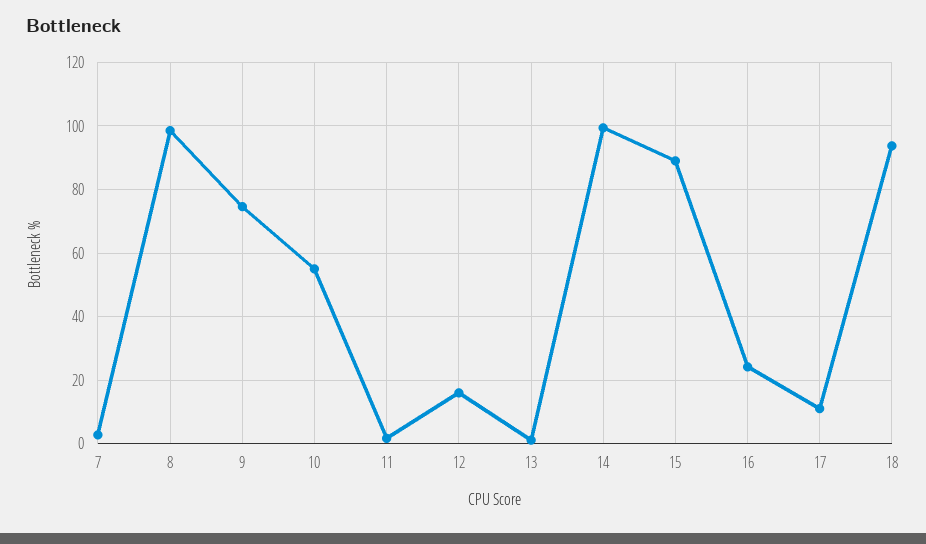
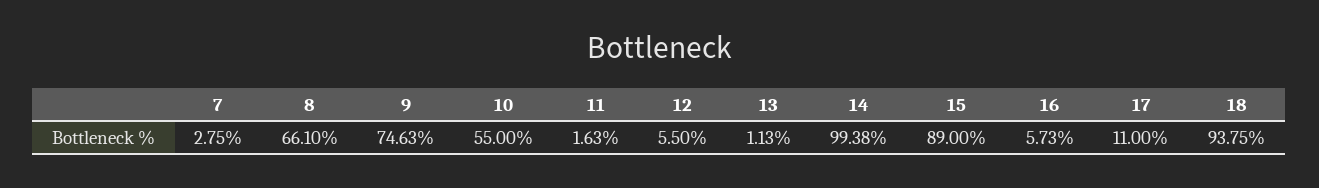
8: 98 -> 66.1
12: 16 -> 5.5
16: 24 -> 5.73

